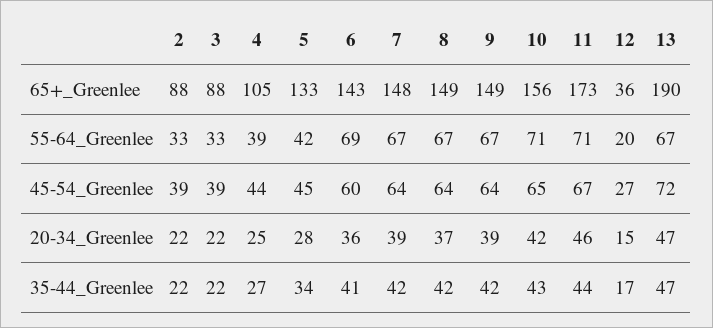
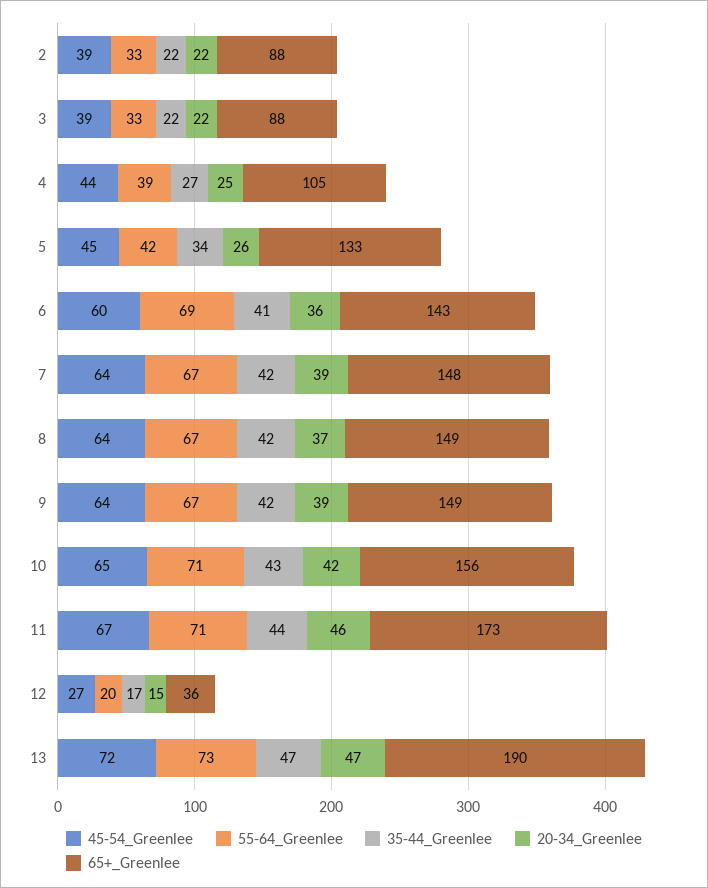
55-64_Greenlee, 13: 67 -> 73
20-34_Greenlee, 5: 28 -> 26

